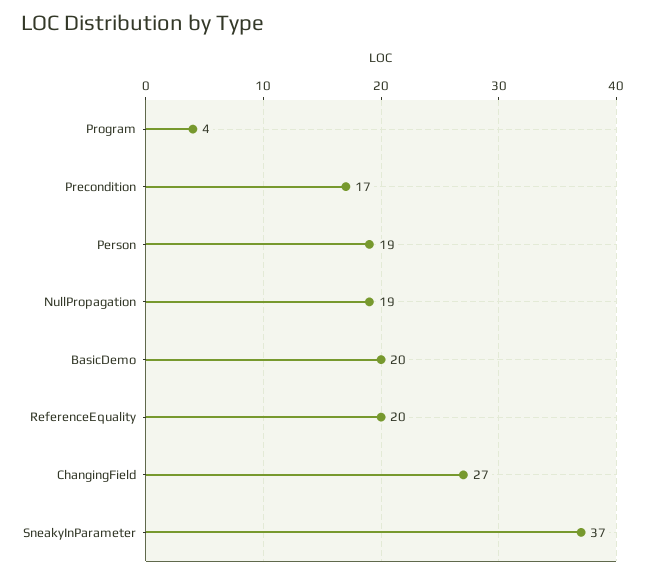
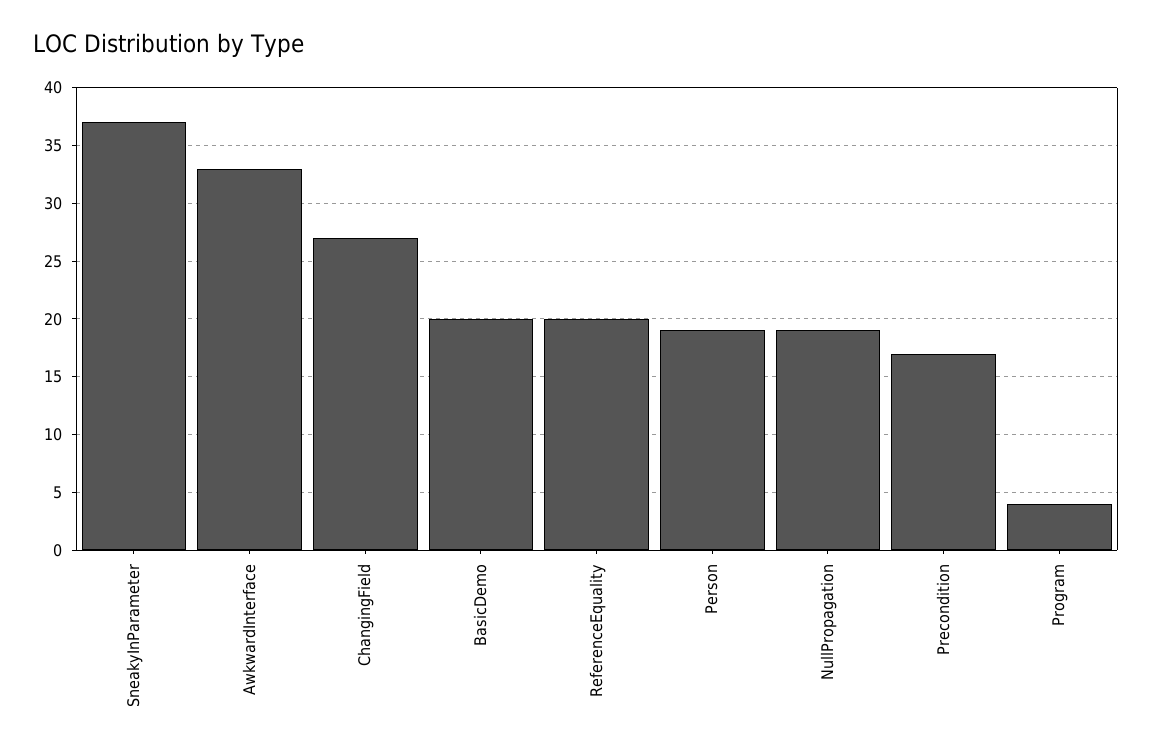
AwkwardInterface: none -> 33

